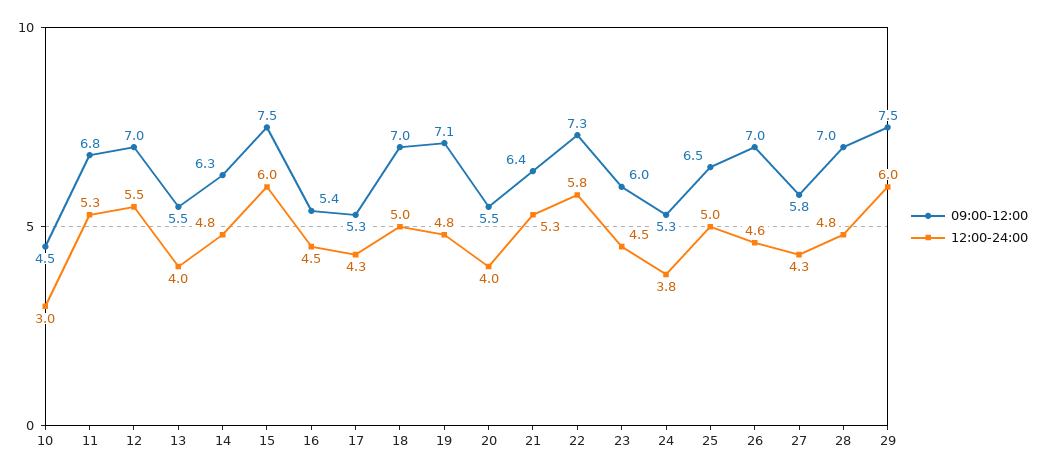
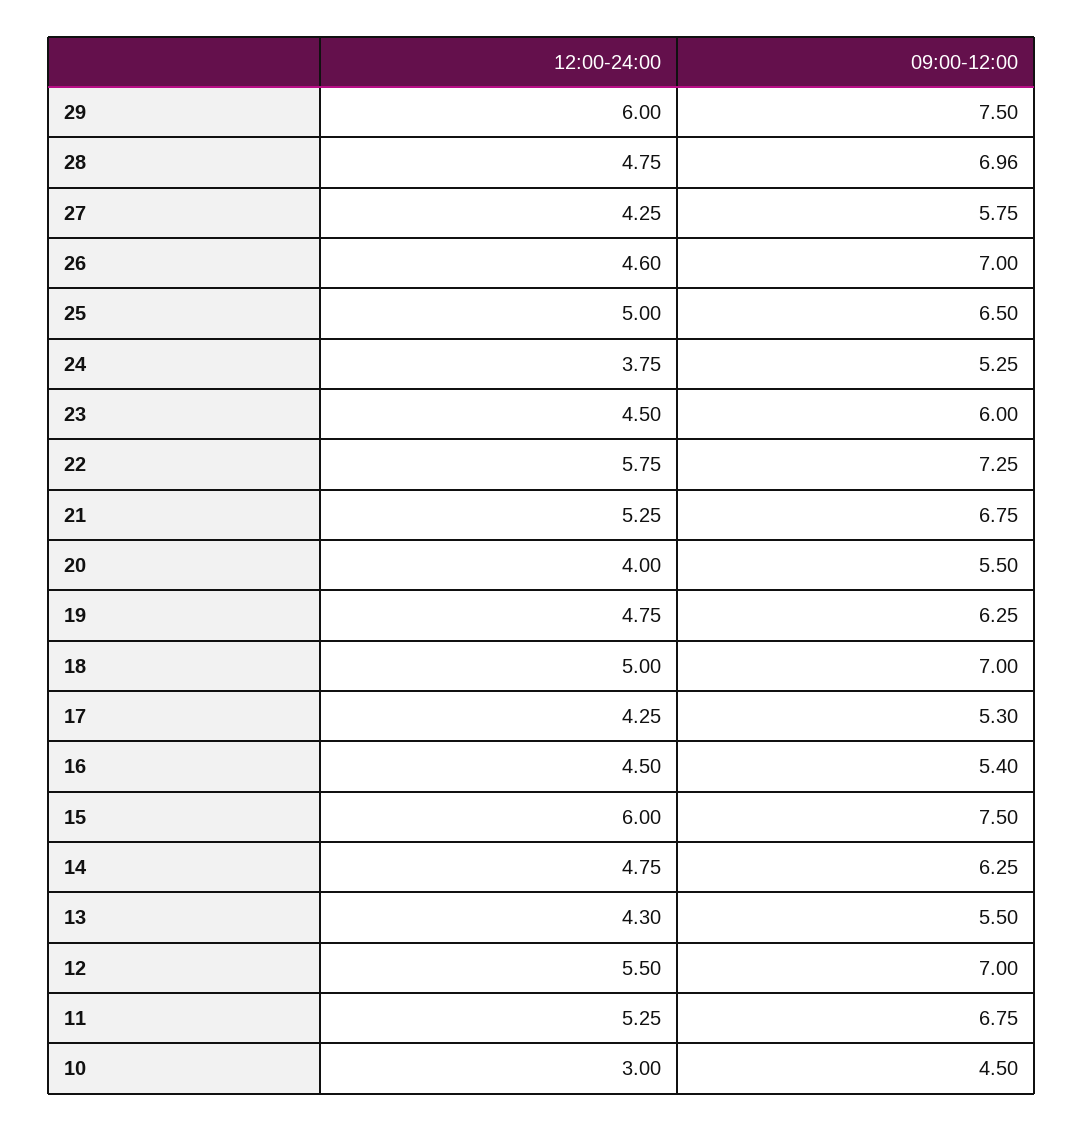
12:00-24:00, 13: 4 -> 4.3
09:00-12:00, 19: 7.1 -> 6.25
09:00-12:00, 21: 6.4 -> 6.75

